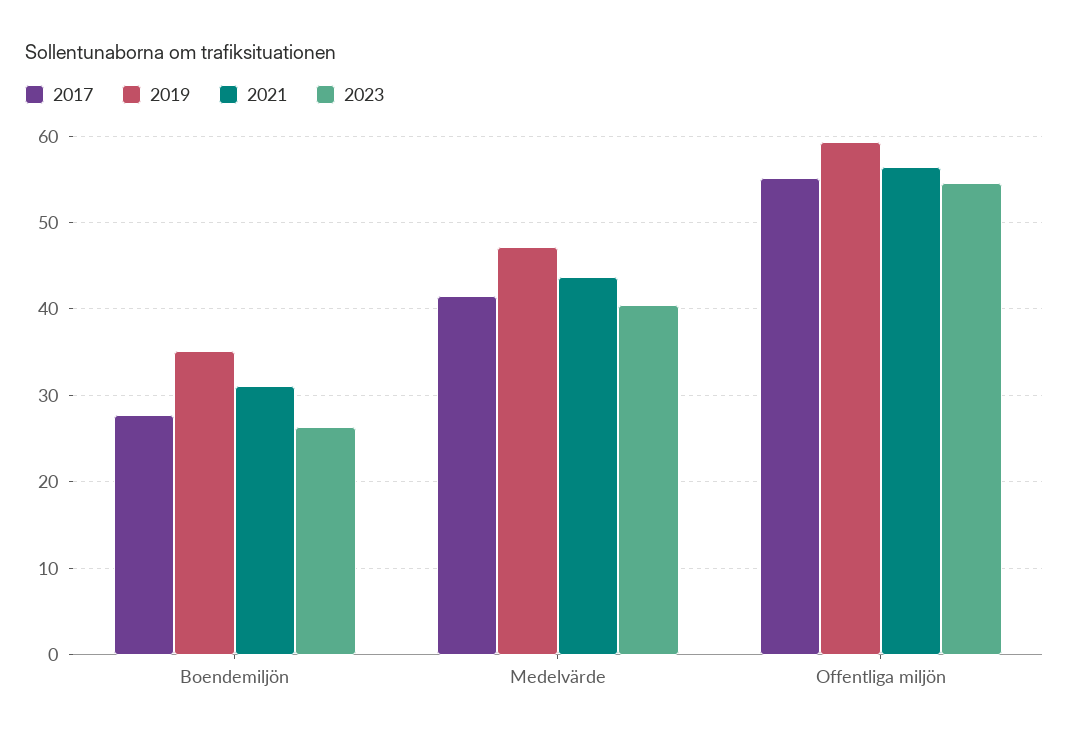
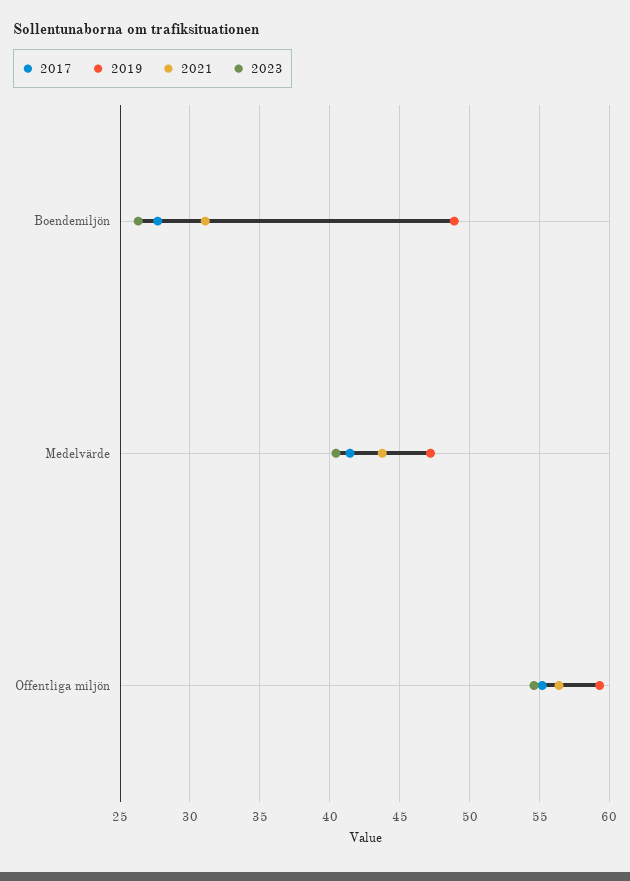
2019, Boendemiljön: 35 -> 49

